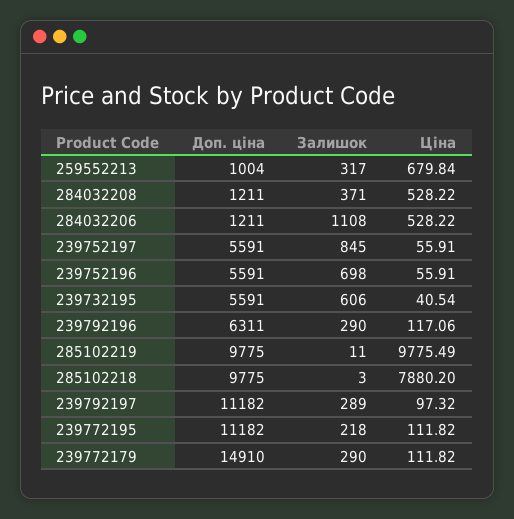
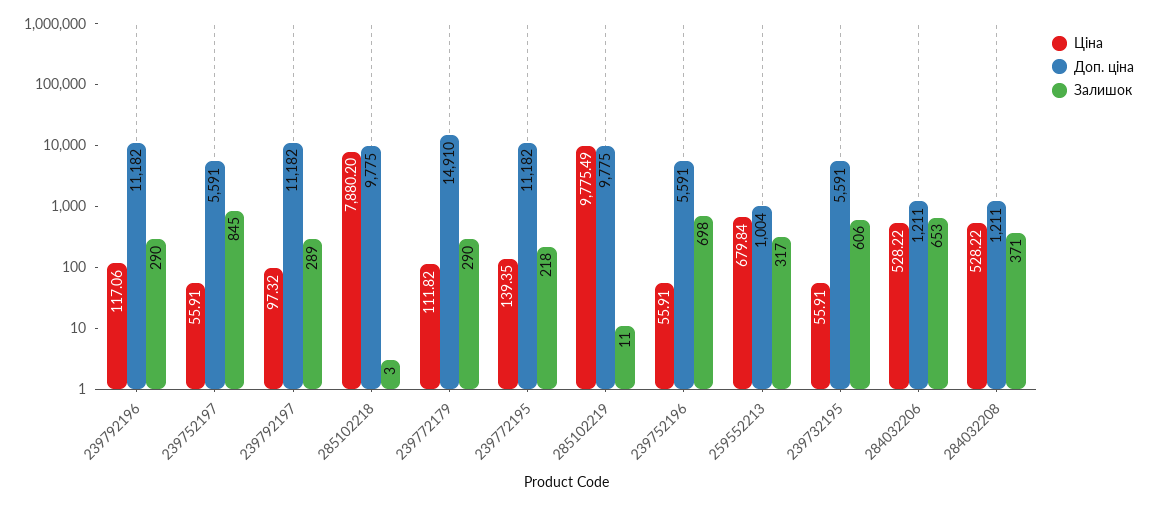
Залишок, 284032206: 1108 -> 653
Ціна, 239732195: 40.54 -> 55.91
Доп. ціна, 239792196: 6311 -> 11182
Ціна, 239772195: 111.82 -> 139.35

